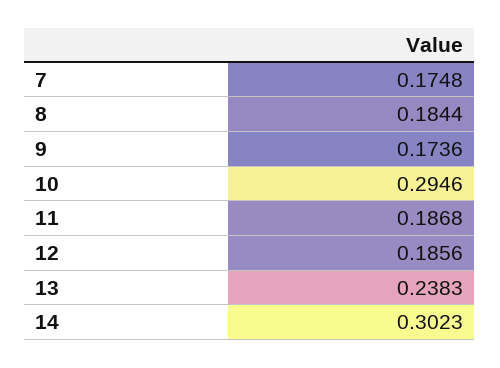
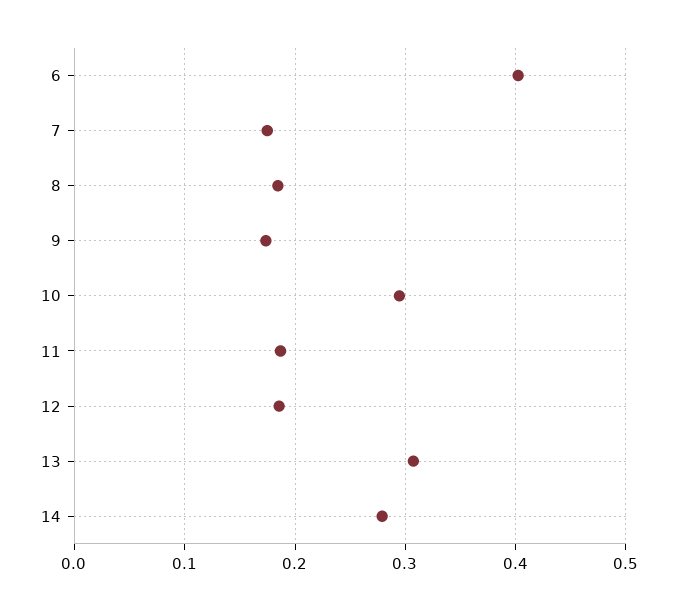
13: 0.2383 -> 0.31
14: 0.3023 -> 0.28
6: none -> 0.4

